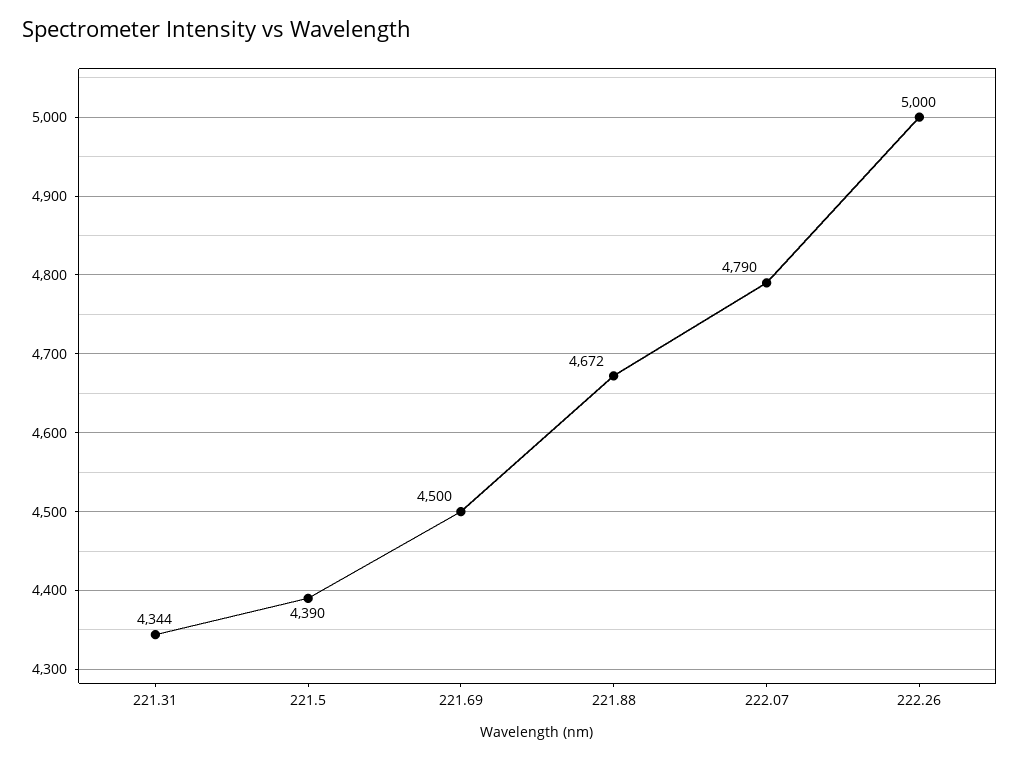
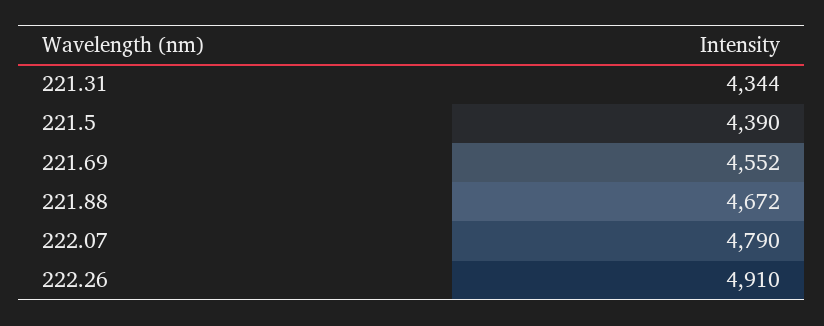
221.69: 4500 -> 4552
222.26: 5000 -> 4910

